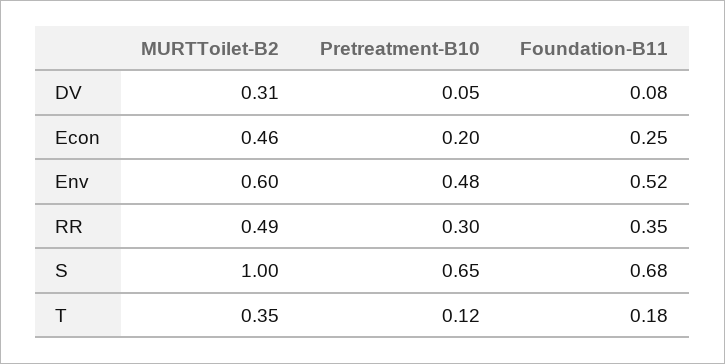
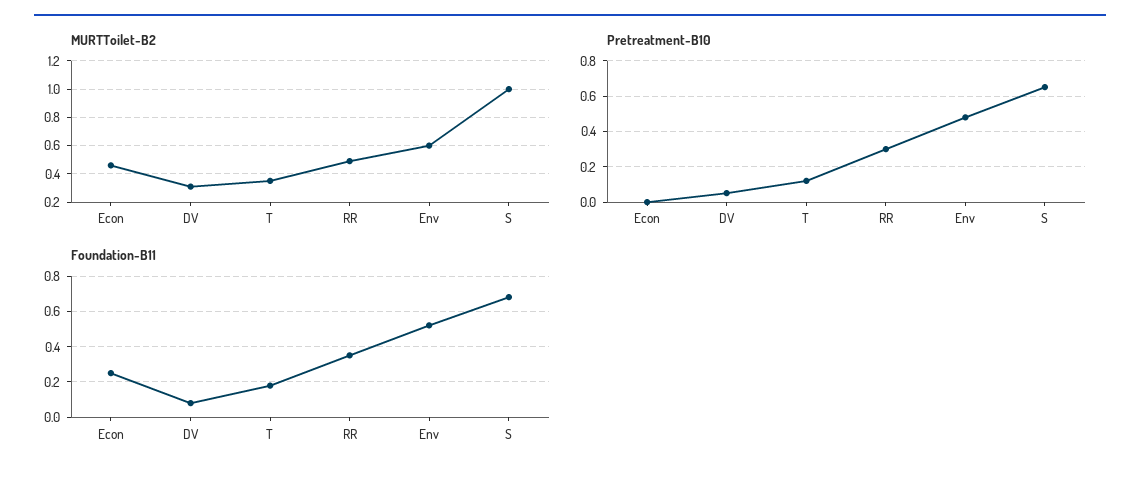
Pretreatment-B10, Econ: 0.2 -> 0

